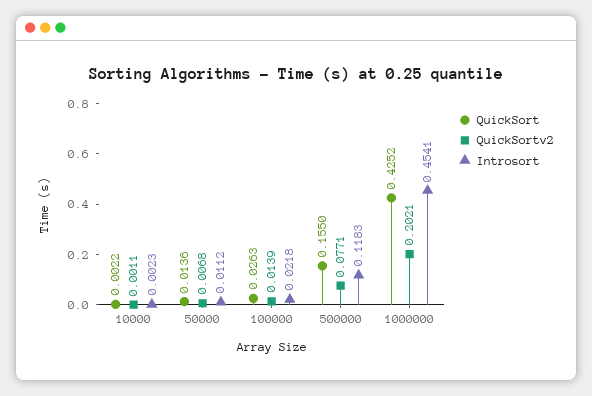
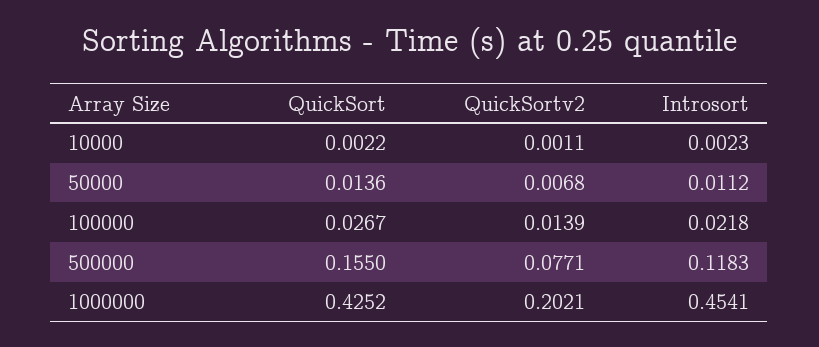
QuickSort, 100000: 0.0263 -> 0.0267

